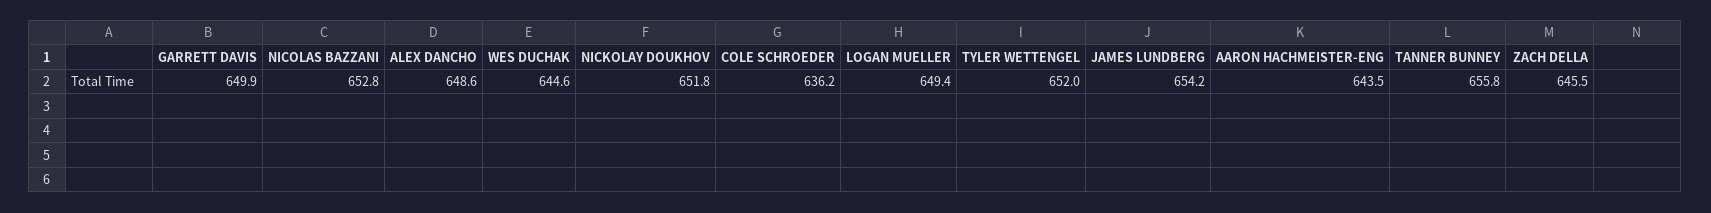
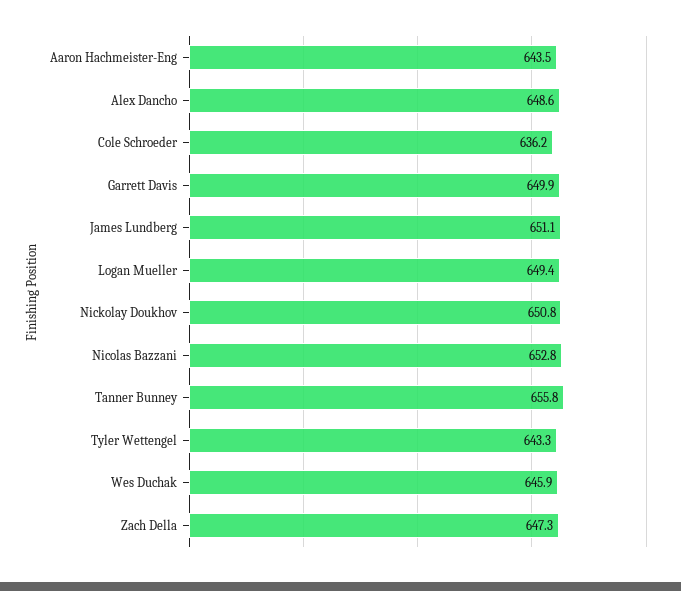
WES DUCHAK: 644.6 -> 645.9
NICKOLAY DOUKHOV: 651.8 -> 650.8
TYLER WETTENGEL: 652 -> 643.3
JAMES LUNDBERG: 654.2 -> 651.1
ZACH DELLA: 645.5 -> 647.3

